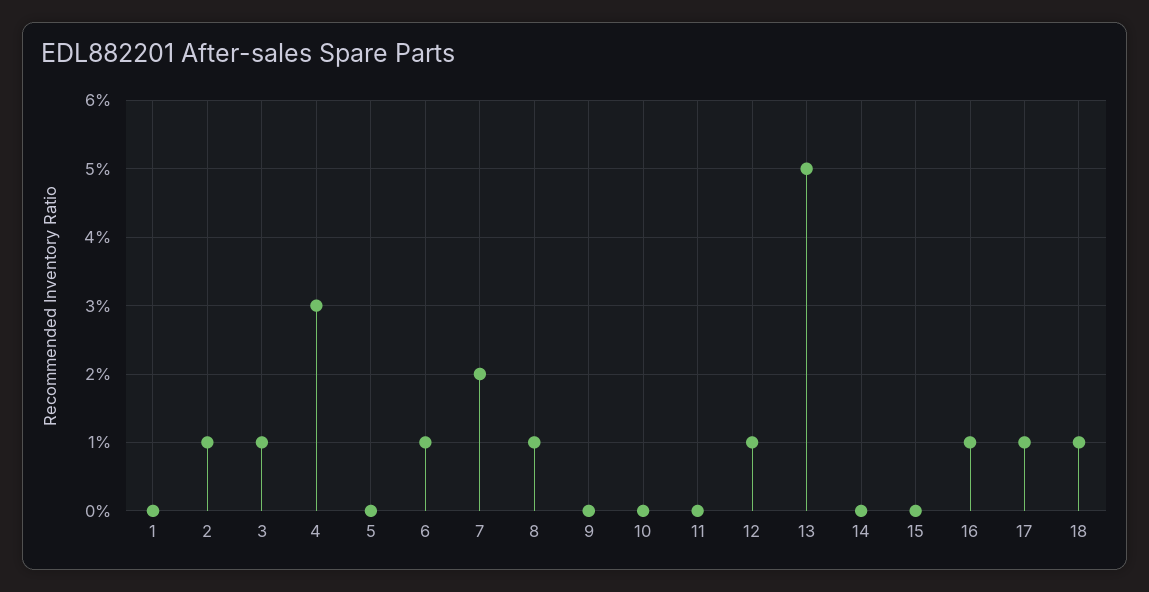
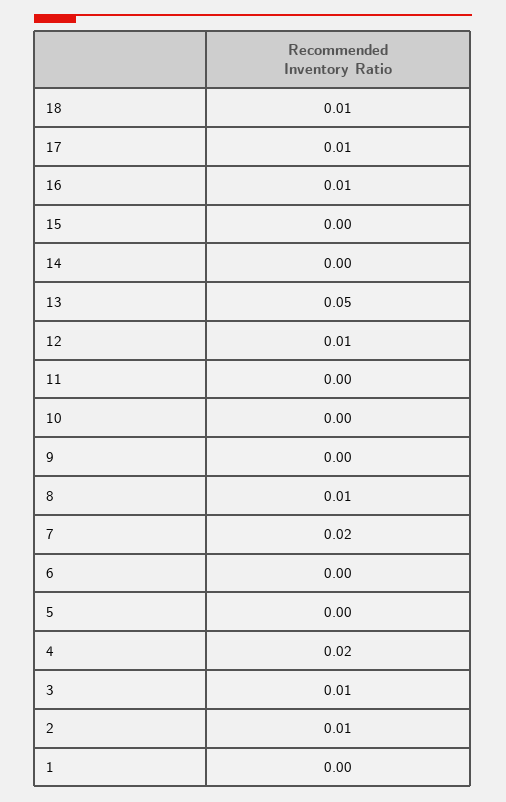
4: 0.03 -> 0.02
6: 0.01 -> 0

